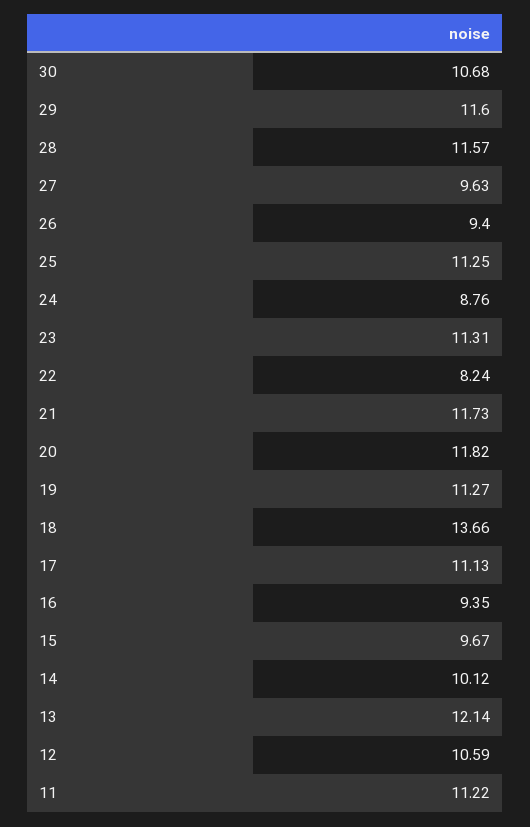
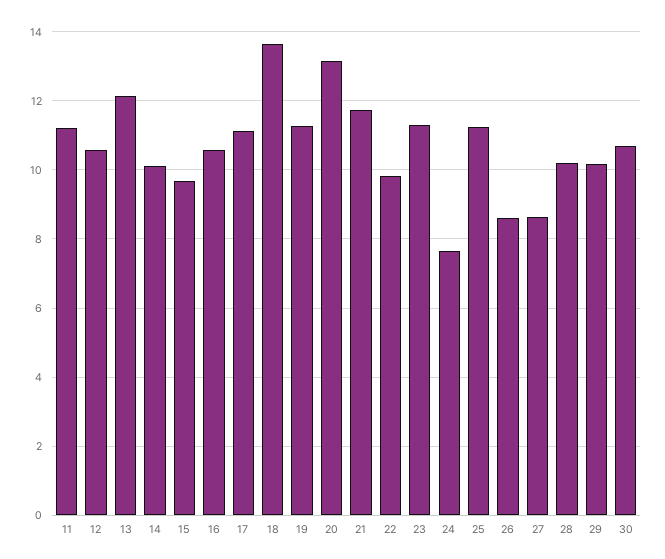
29: 11.6 -> 10.2
28: 11.57 -> 10.2
27: 9.63 -> 8.6
26: 9.4 -> 8.6
24: 8.76 -> 7.6
22: 8.24 -> 9.8
20: 11.82 -> 13.2
16: 9.35 -> 10.6

